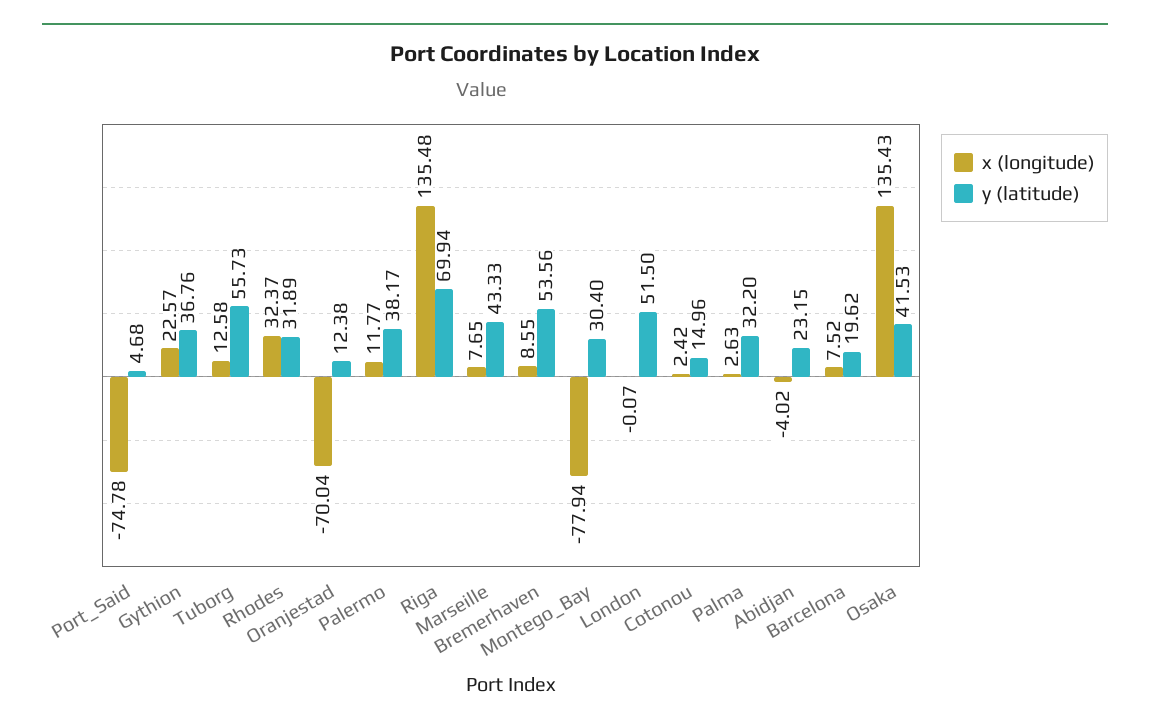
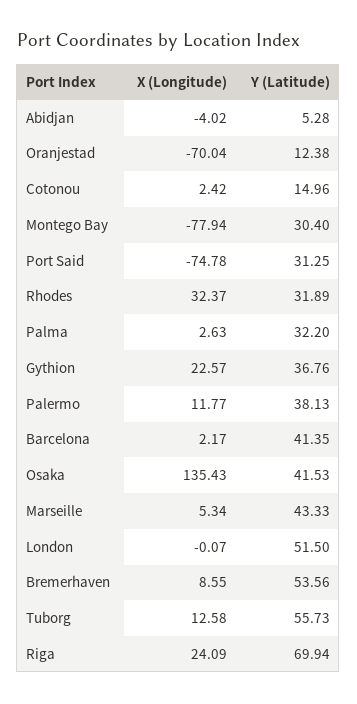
y (latitude), Port_Said: 4.68 -> 31.25
y (latitude), Palermo: 38.17 -> 38.13
x (longitude), Riga: 135.48 -> 24.09
x (longitude), Marseille: 7.65 -> 5.34
y (latitude), Abidjan: 23.15 -> 5.28
x (longitude), Barcelona: 7.52 -> 2.17
y (latitude), Barcelona: 19.62 -> 41.35

